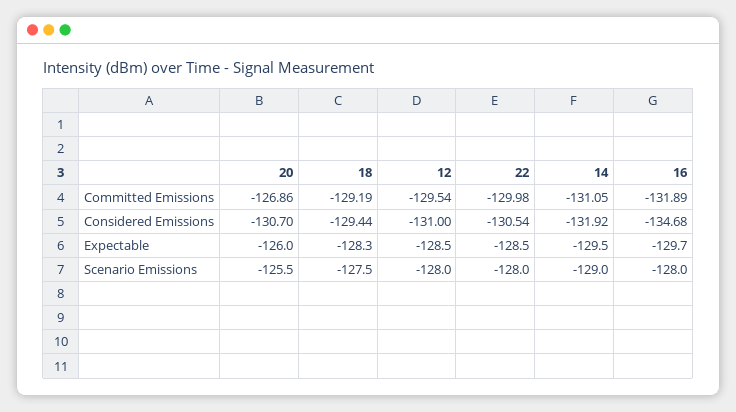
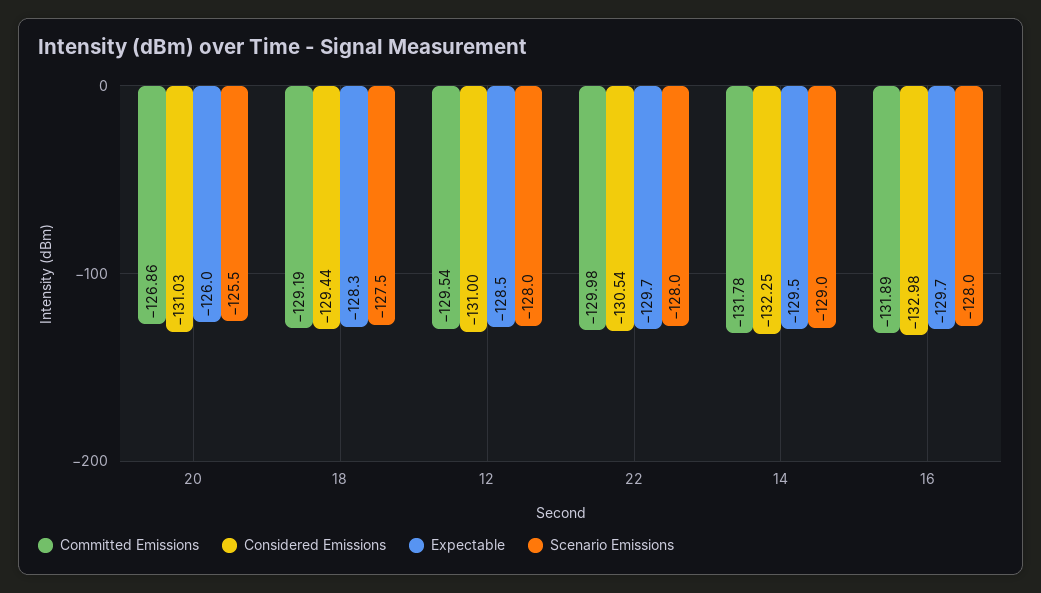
Committed Emissions, 14: -131.05 -> -131.78
Considered Emissions, 20: -130.7 -> -131.03
Considered Emissions, 14: -131.92 -> -132.25
Considered Emissions, 16: -134.68 -> -132.98
Expectable, 22: -128.5 -> -129.7

